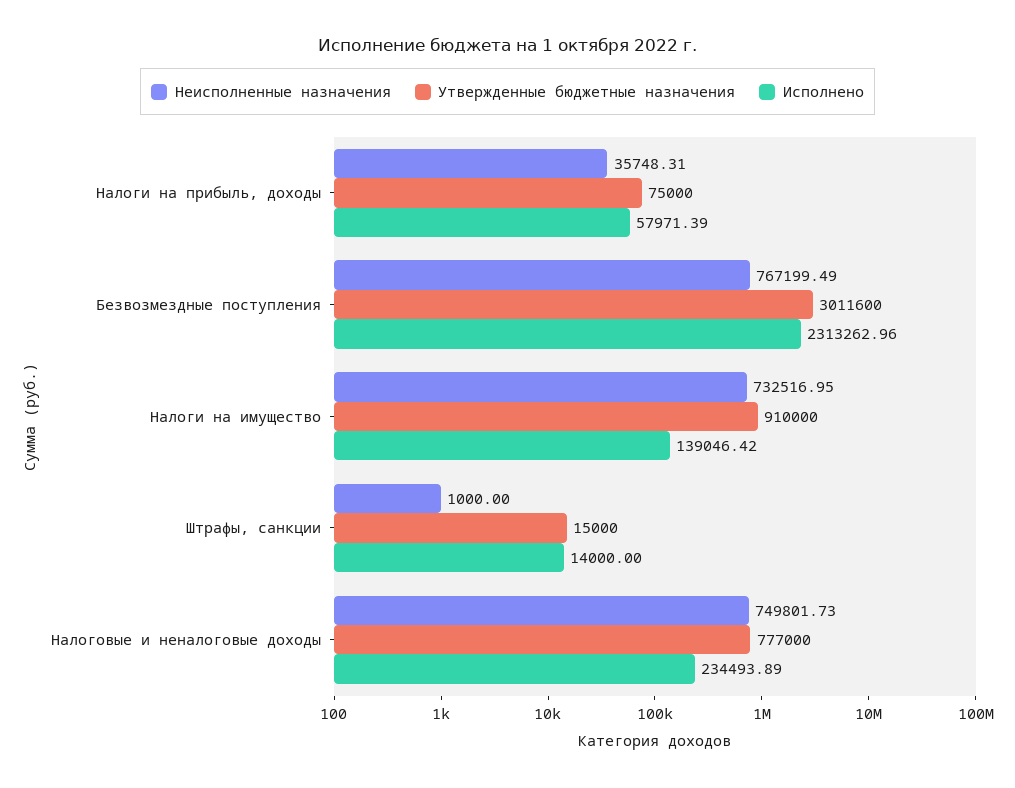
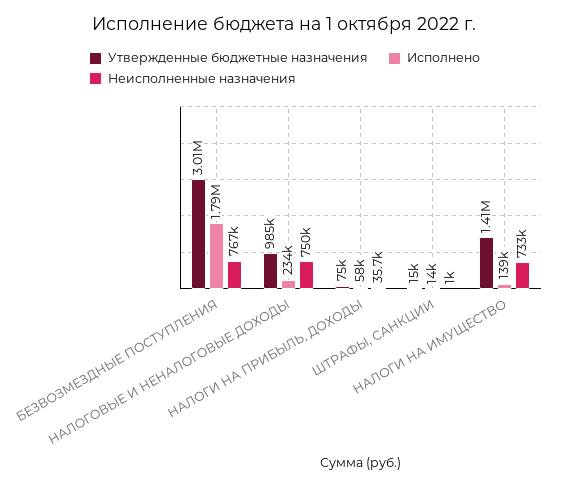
Исполнено, Безвозмездные поступления: 2313262.96 -> 1790000
Утвержденные бюджетные назначения, Налоги на имущество: 910000 -> 1410000
Утвержденные бюджетные назначения, Налоговые и неналоговые доходы: 777000 -> 985000

